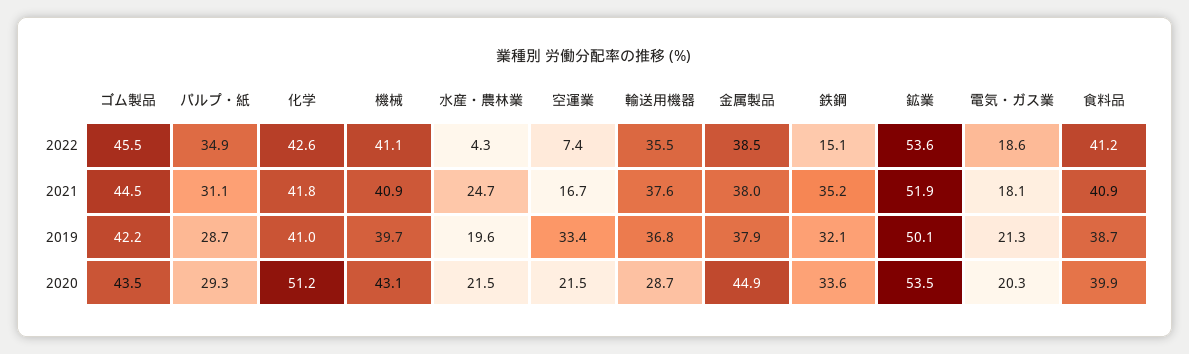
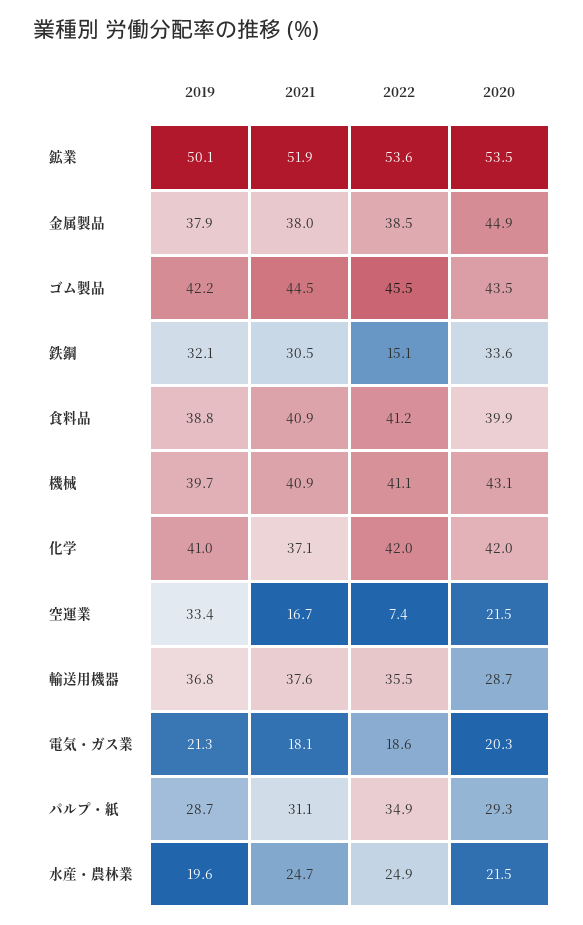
化学, 2022: 42.6 -> 42
水産・農林業, 2022: 4.3 -> 24.9
化学, 2021: 41.8 -> 37.1
鉄鋼, 2021: 35.2 -> 30.5
食料品, 2019: 38.7 -> 38.8
化学, 2020: 51.2 -> 42

